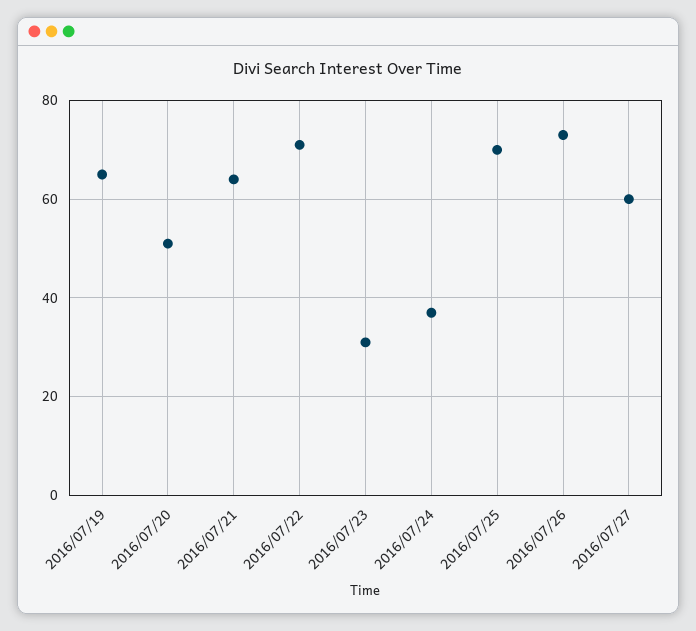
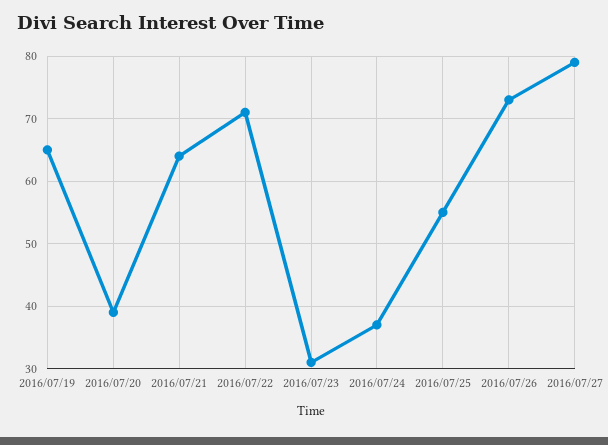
2016/07/20: 50 -> 39
2016/07/25: 70 -> 55
2016/07/27: 60 -> 79

